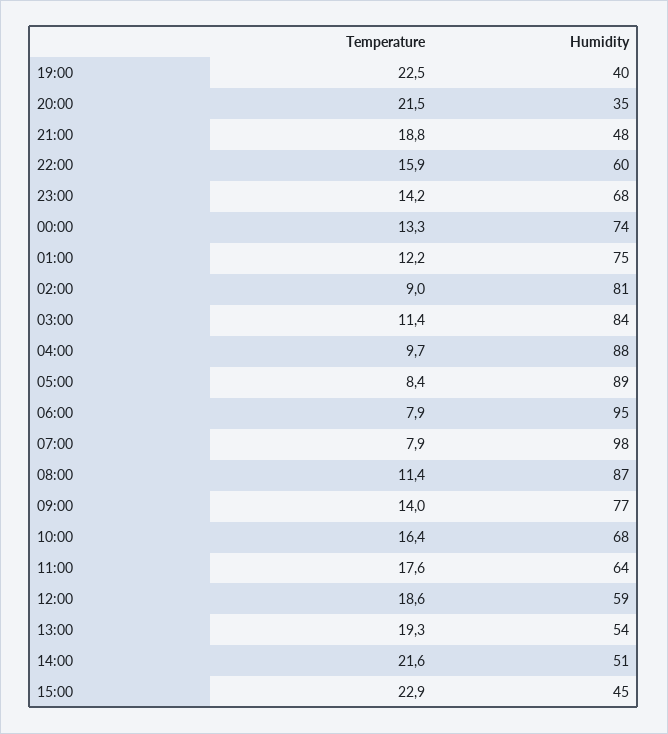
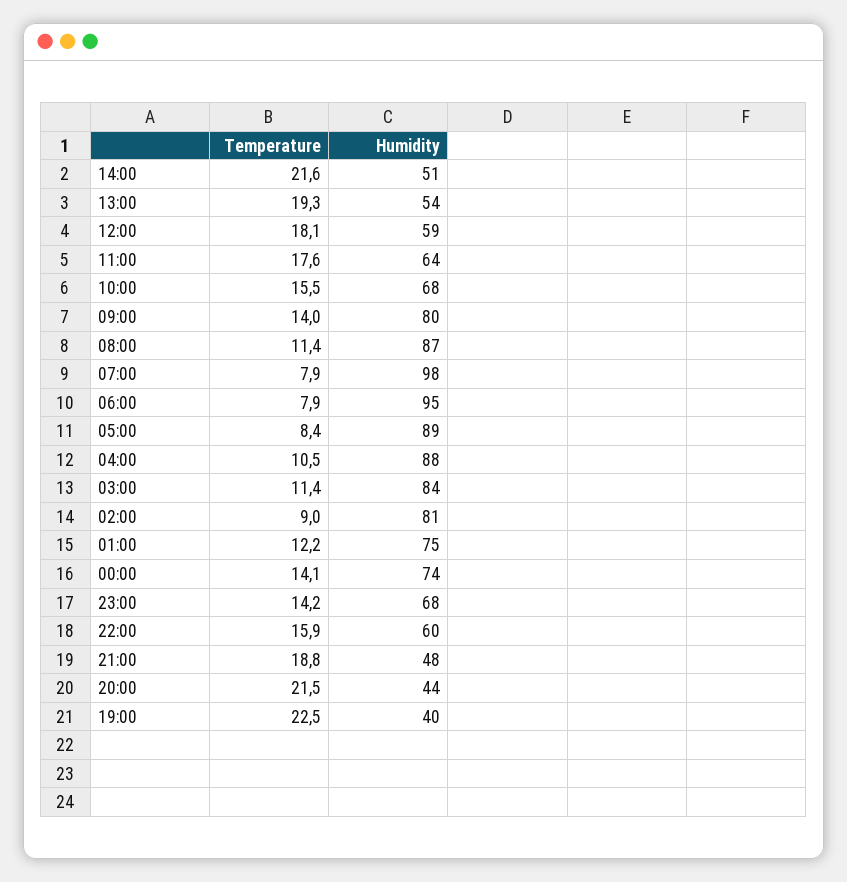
Humidity, 20:00: 35 -> 44
Temperature, 00:00: 13.3 -> 14.1
Temperature, 04:00: 9.7 -> 10.5
Humidity, 09:00: 77 -> 80
Temperature, 10:00: 16.4 -> 15.5
Temperature, 12:00: 18.6 -> 18.1
Temperature, 15:00: 22.9 -> none
Humidity, 15:00: 45 -> none

